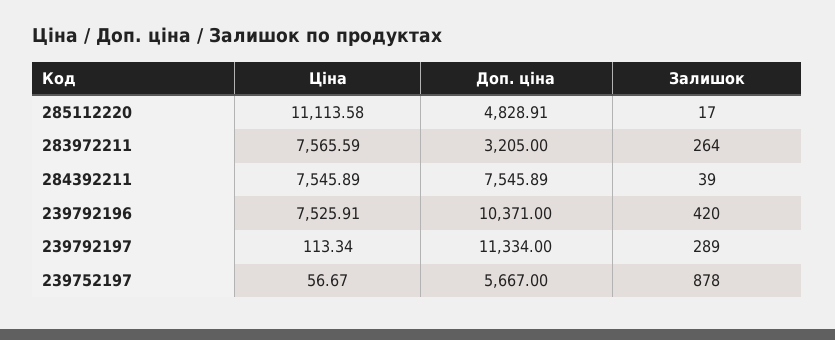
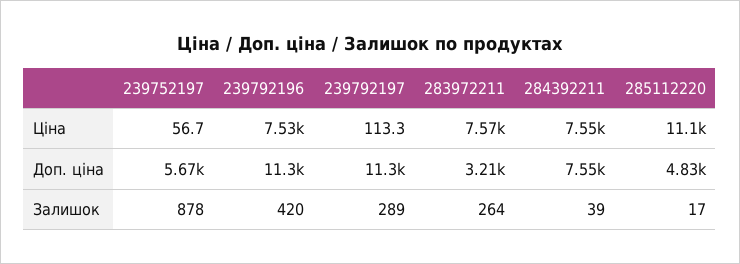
Доп. ціна, 239792196: 10371 -> 11300

